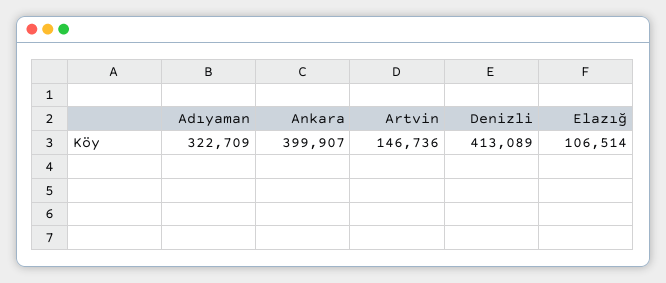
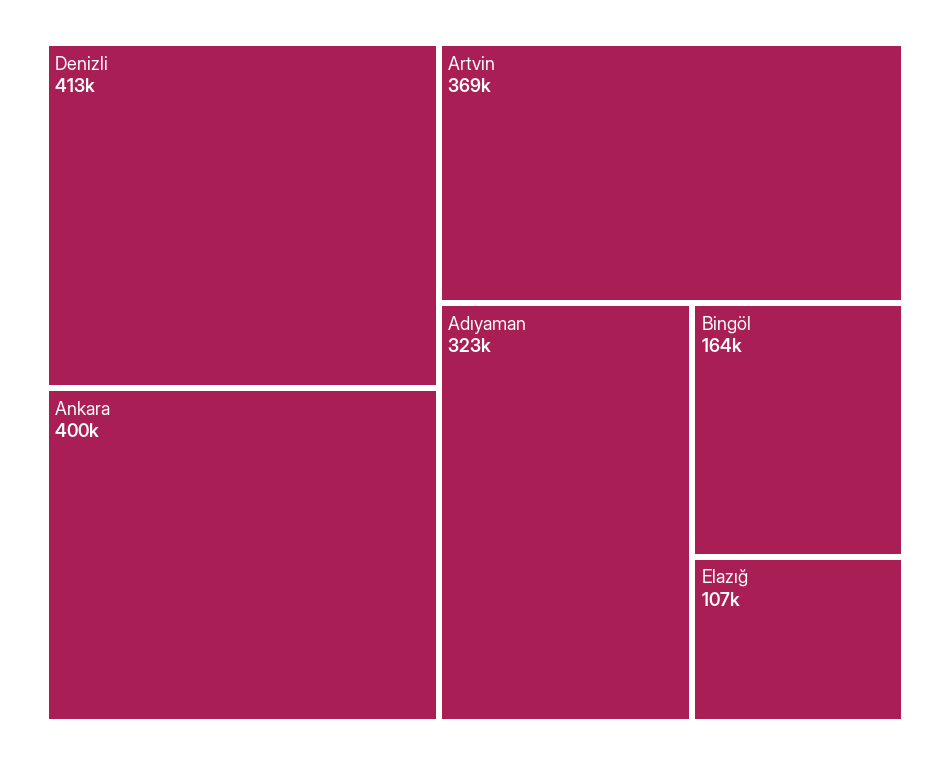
Artvin: 146736 -> 369000
Bingöl: none -> 164000

